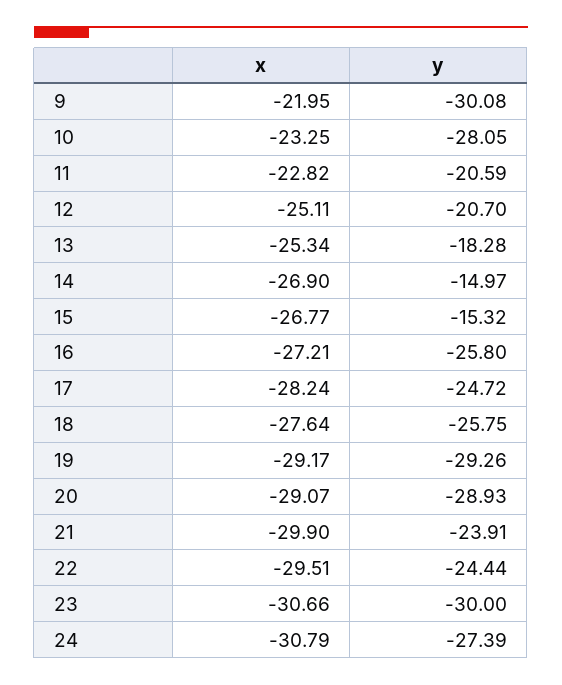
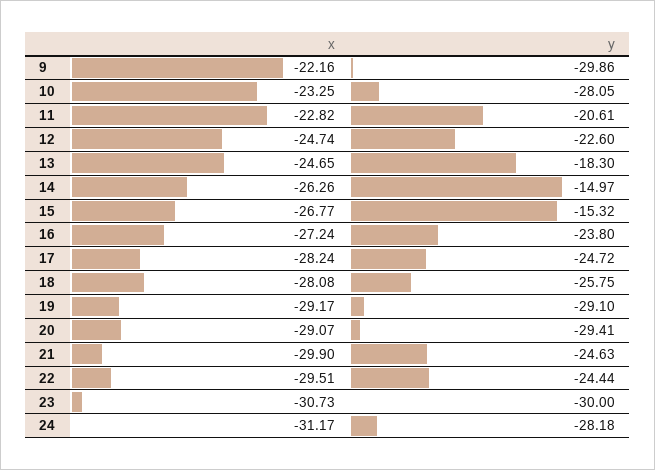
x, 9: -21.95 -> -22.16
y, 9: -30.08 -> -29.86
y, 11: -20.59 -> -20.61
x, 12: -25.11 -> -24.74
y, 12: -20.7 -> -22.6
x, 13: -25.34 -> -24.65
y, 13: -18.28 -> -18.3
x, 14: -26.9 -> -26.26
x, 16: -27.21 -> -27.24
y, 16: -25.8 -> -23.8
x, 18: -27.64 -> -28.08
y, 19: -29.26 -> -29.1
y, 20: -28.93 -> -29.41
y, 21: -23.91 -> -24.63
x, 23: -30.66 -> -30.73
x, 24: -30.79 -> -31.17
y, 24: -27.39 -> -28.18

